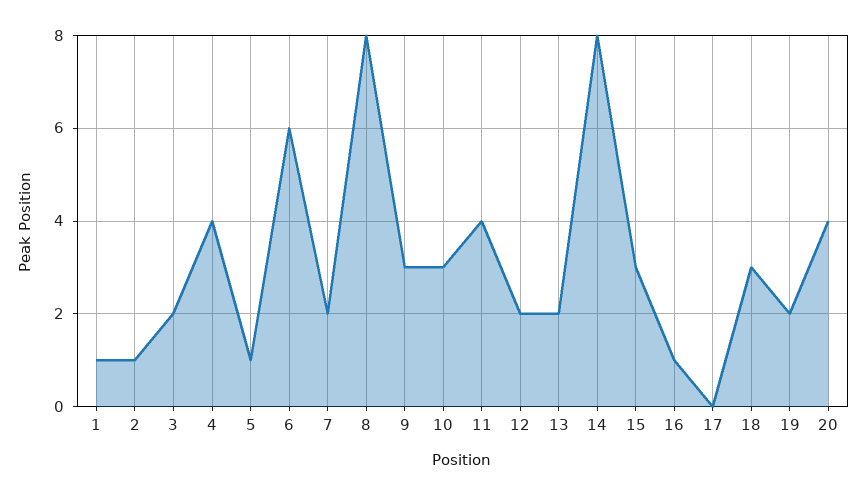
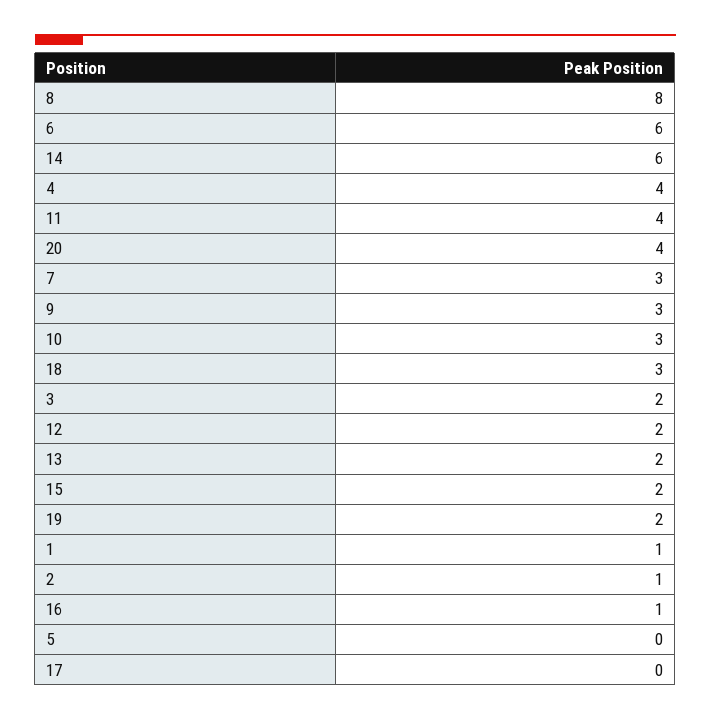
5: 1 -> 0
7: 2 -> 3
14: 8 -> 6
15: 3 -> 2

